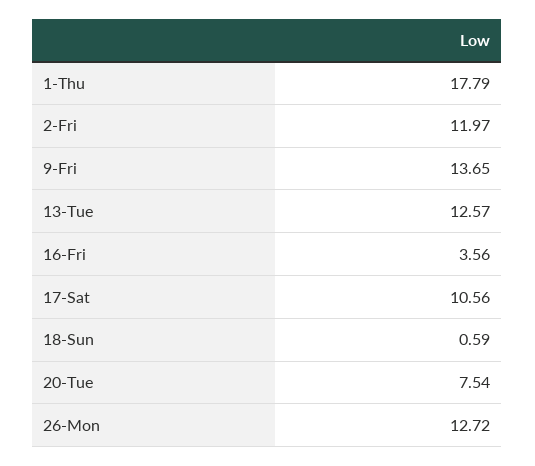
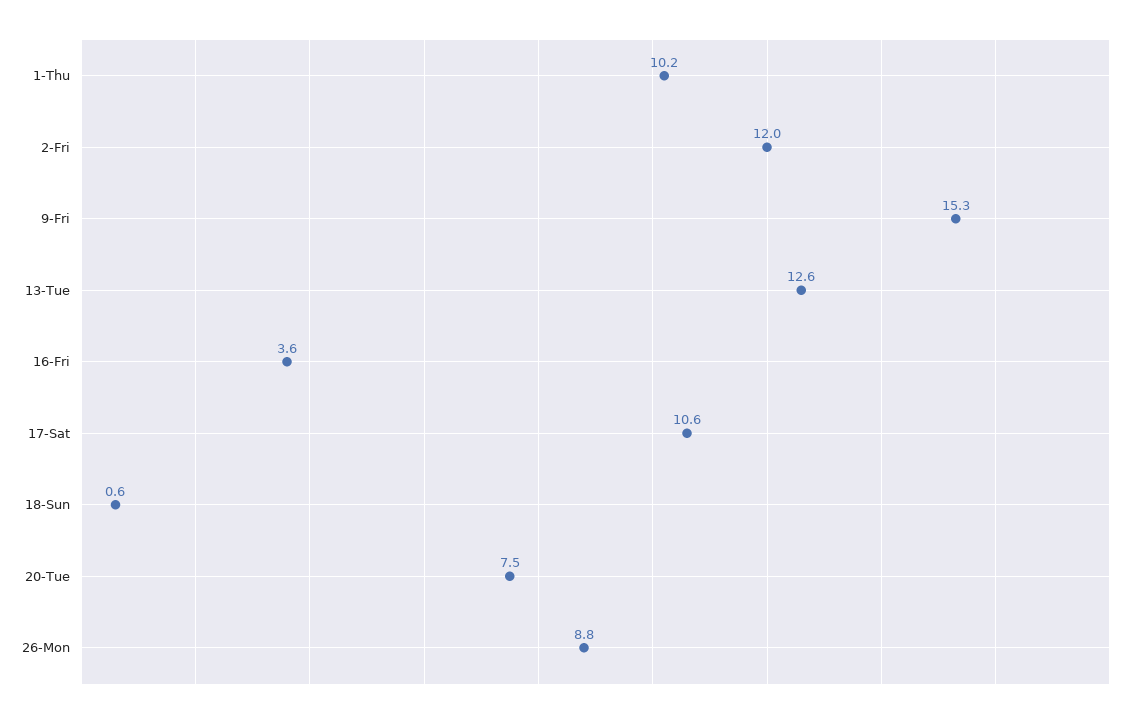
1-Thu: 17.79 -> 10.2
9-Fri: 13.65 -> 15.3
26-Mon: 12.72 -> 8.8

